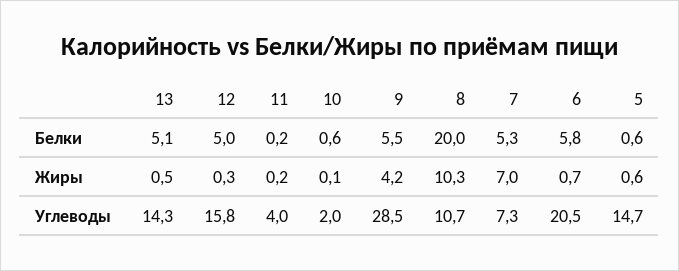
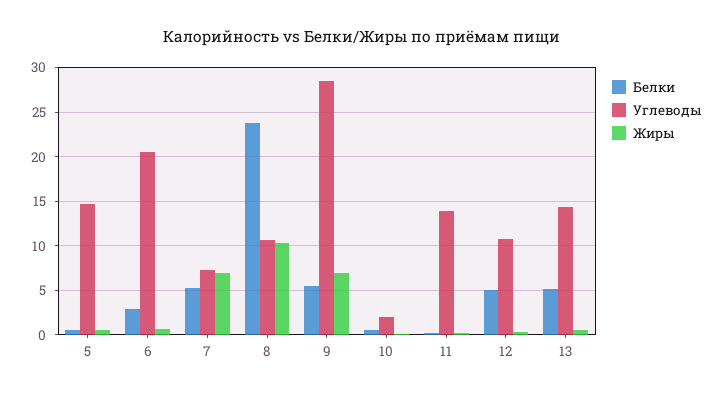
Белки, 8: 20 -> 24
Белки, 6: 5.8 -> 3
Жиры, 9: 4.2 -> 7
Углеводы, 12: 15.8 -> 11
Углеводы, 11: 4 -> 14

